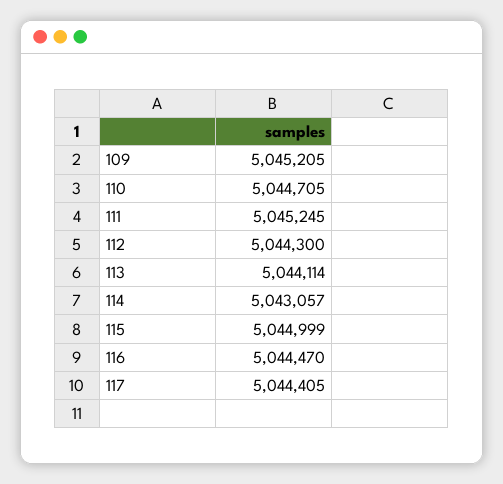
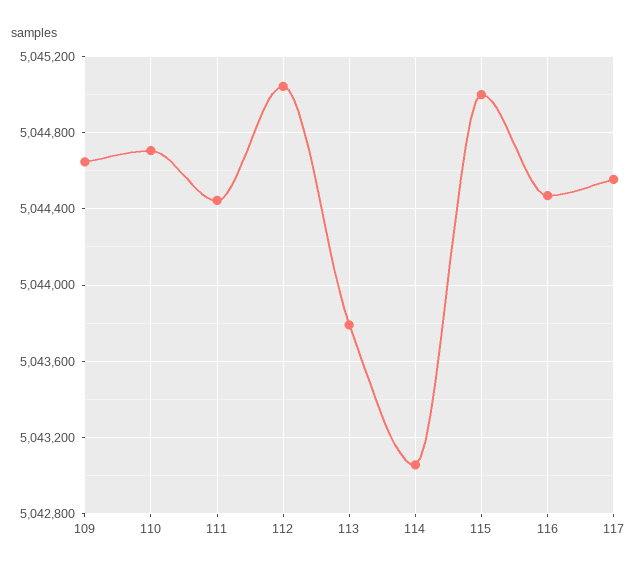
109: 5045205 -> 5044650
111: 5045245 -> 5044450
112: 5044300 -> 5045050
113: 5044114 -> 5043800
117: 5044405 -> 5044550

